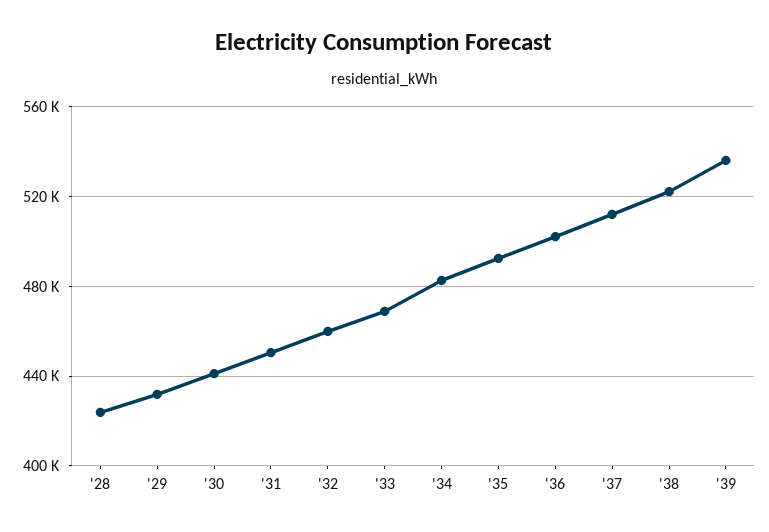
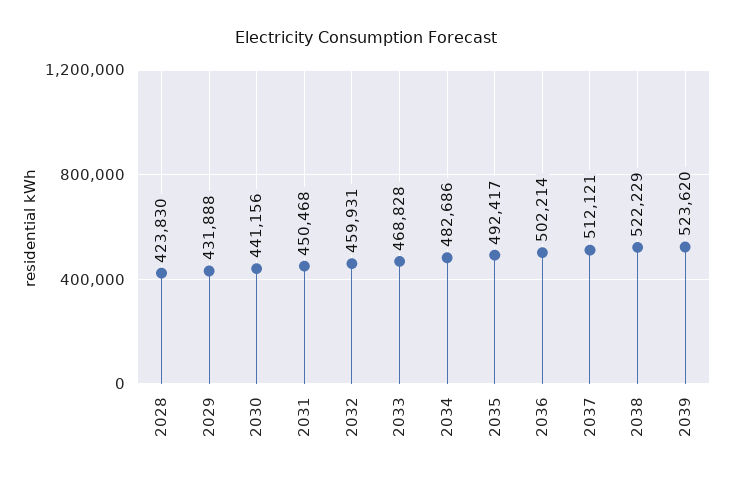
'39: 535000 -> 523620

